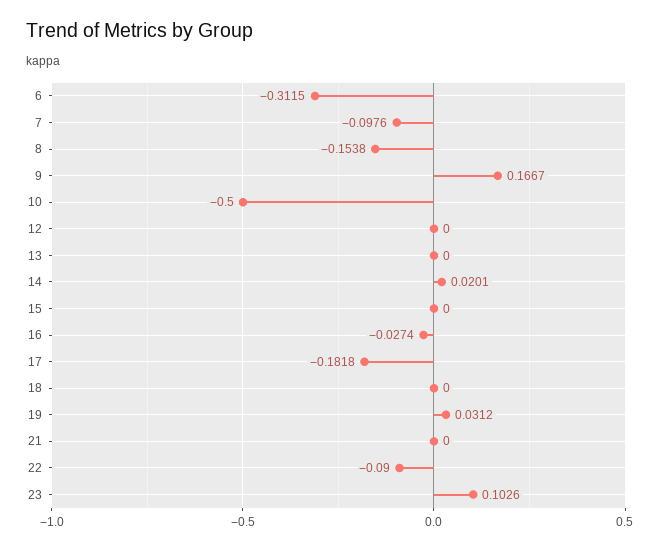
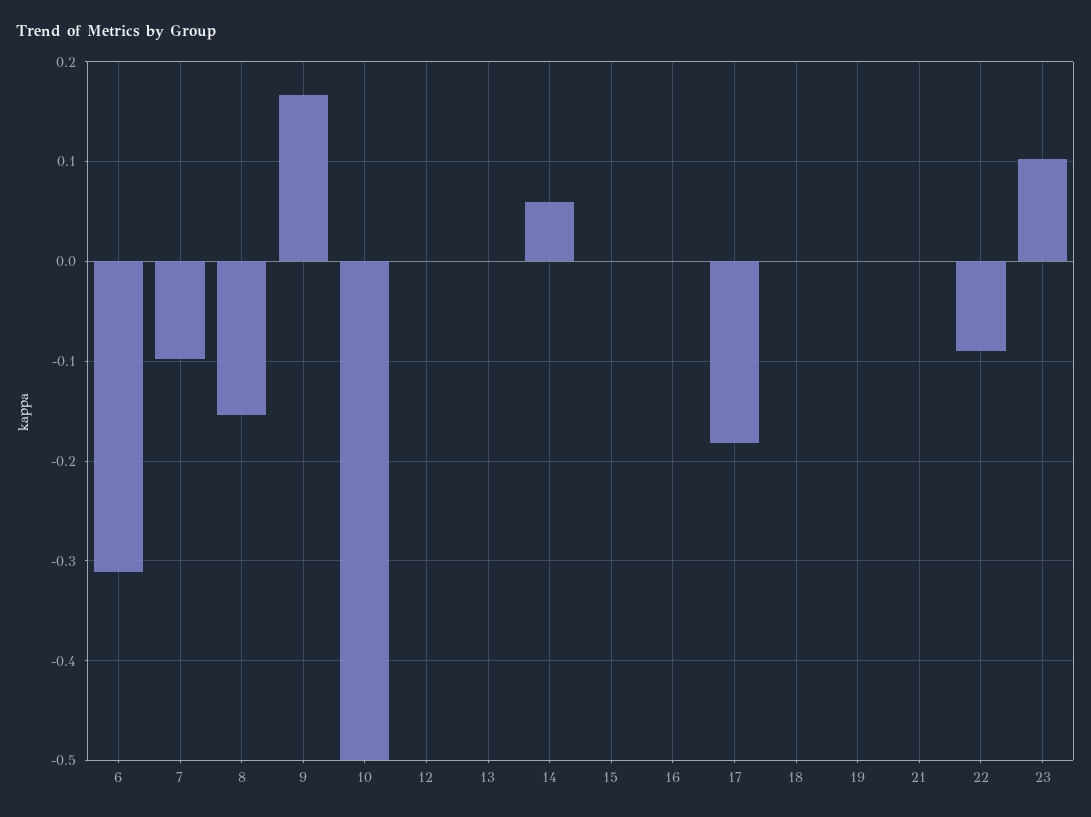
14: 0.0201 -> 0.06
16: -0.0274 -> 0
19: 0.0312 -> 0

